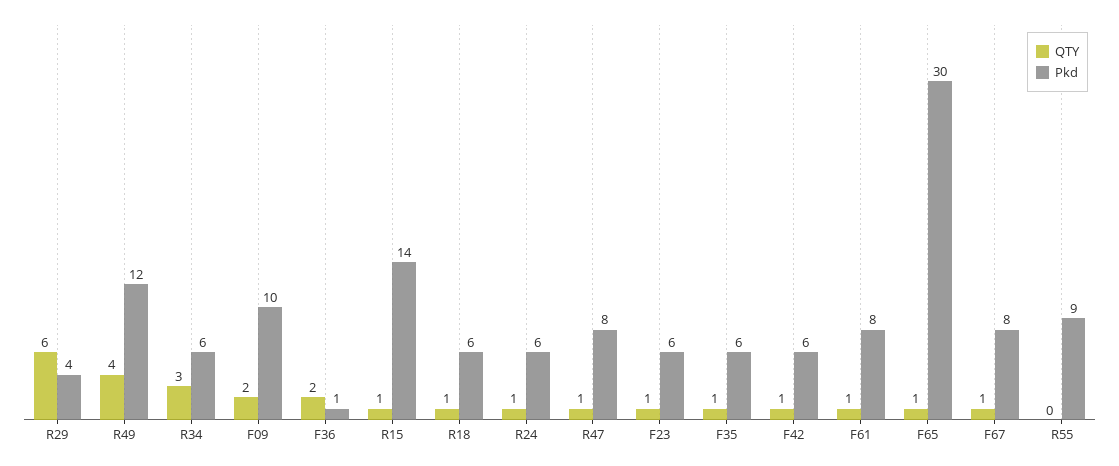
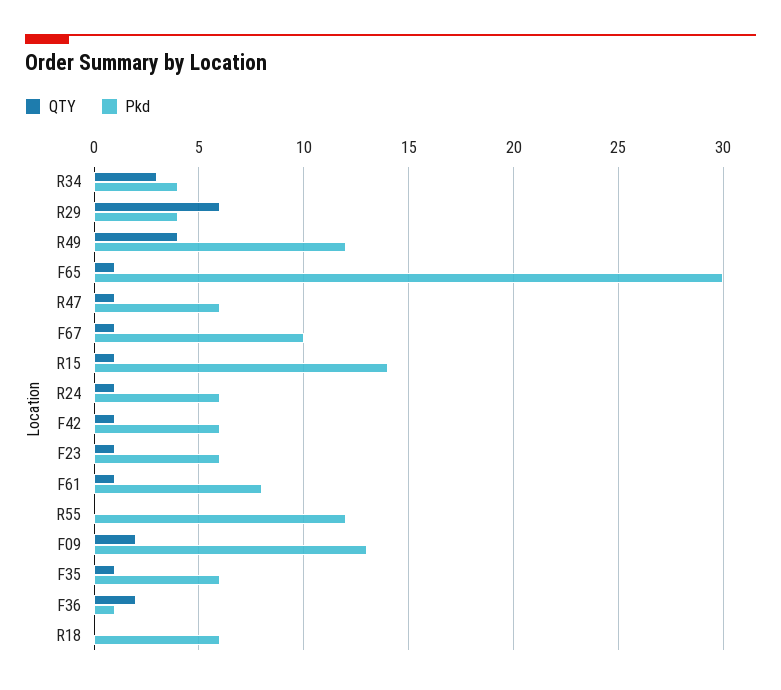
Pkd, R34: 6 -> 4
Pkd, F09: 10 -> 13
QTY, R18: 1 -> 0
Pkd, R47: 8 -> 6
Pkd, F67: 8 -> 10
Pkd, R55: 9 -> 12

